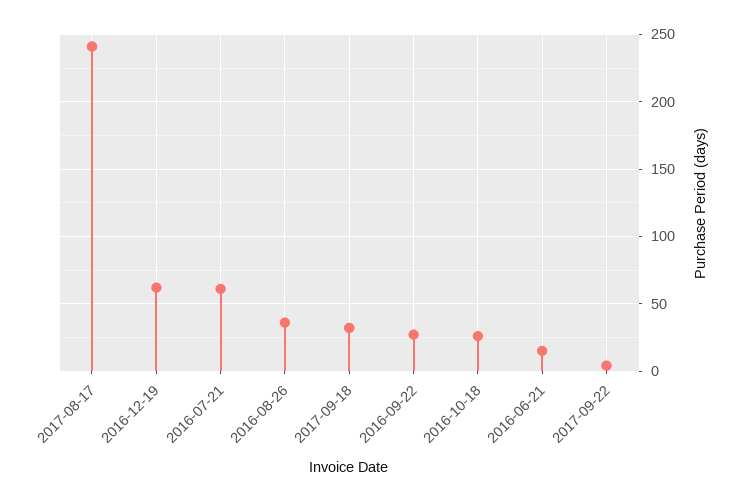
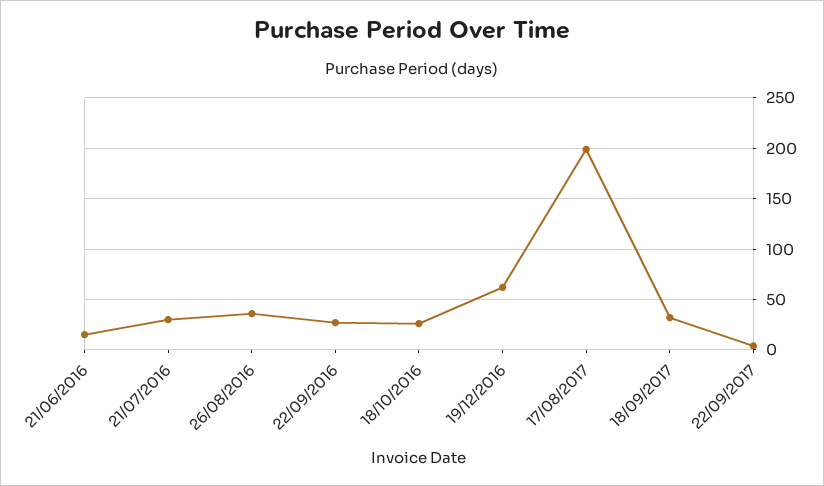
2017-08-17: 240 -> 200
2016-07-21: 60 -> 30

